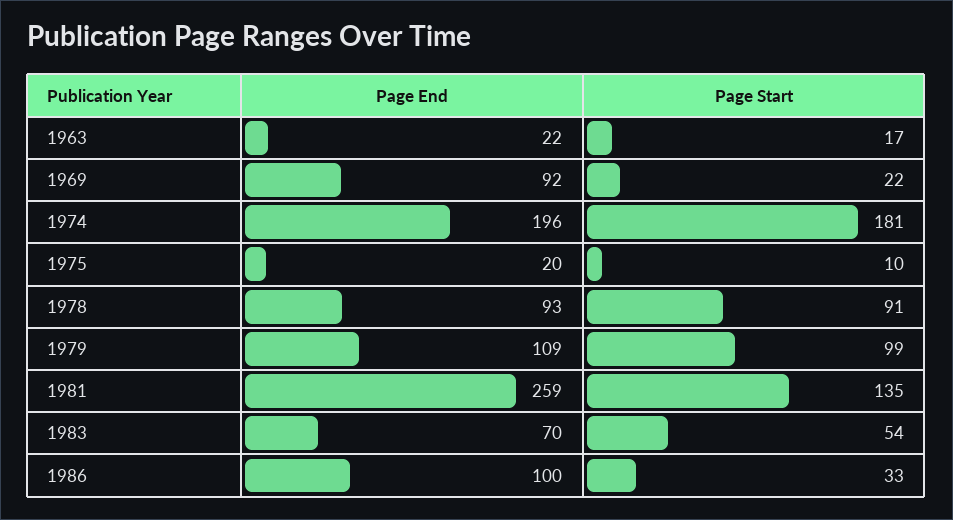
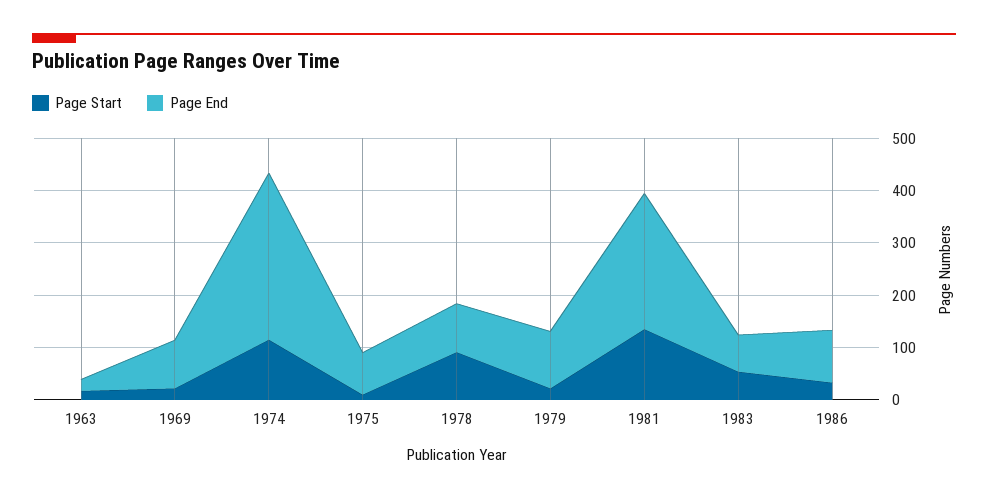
Page End, 1974: 196 -> 320
Page Start, 1974: 181 -> 120
Page End, 1975: 20 -> 80
Page Start, 1979: 99 -> 20

